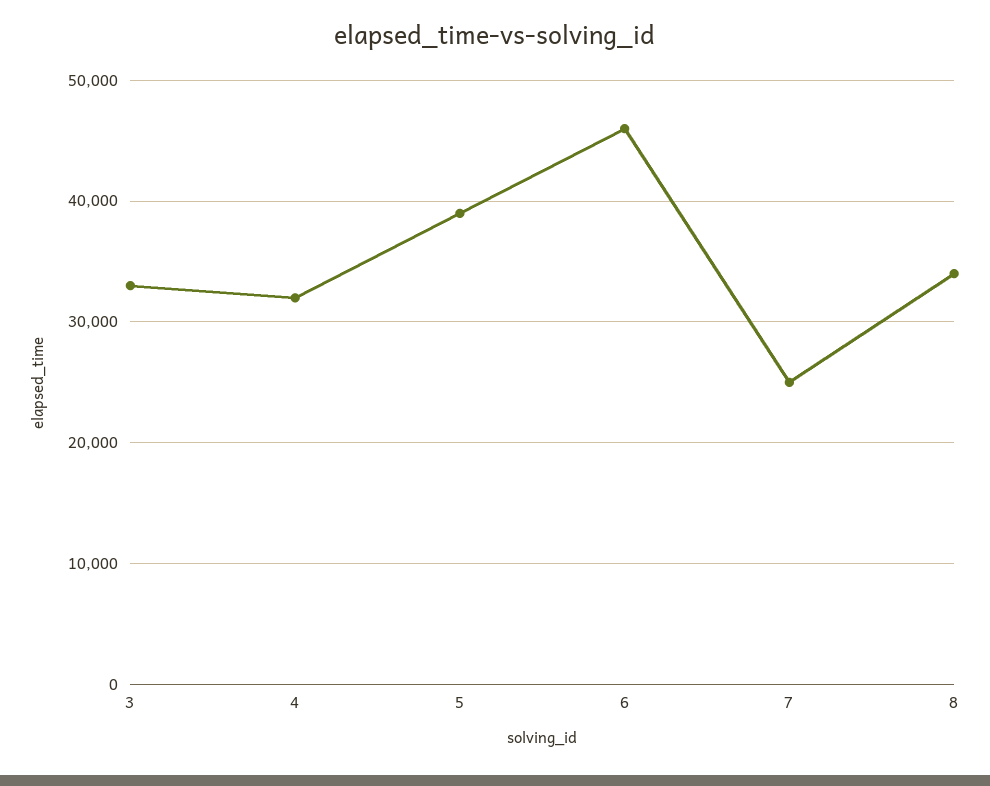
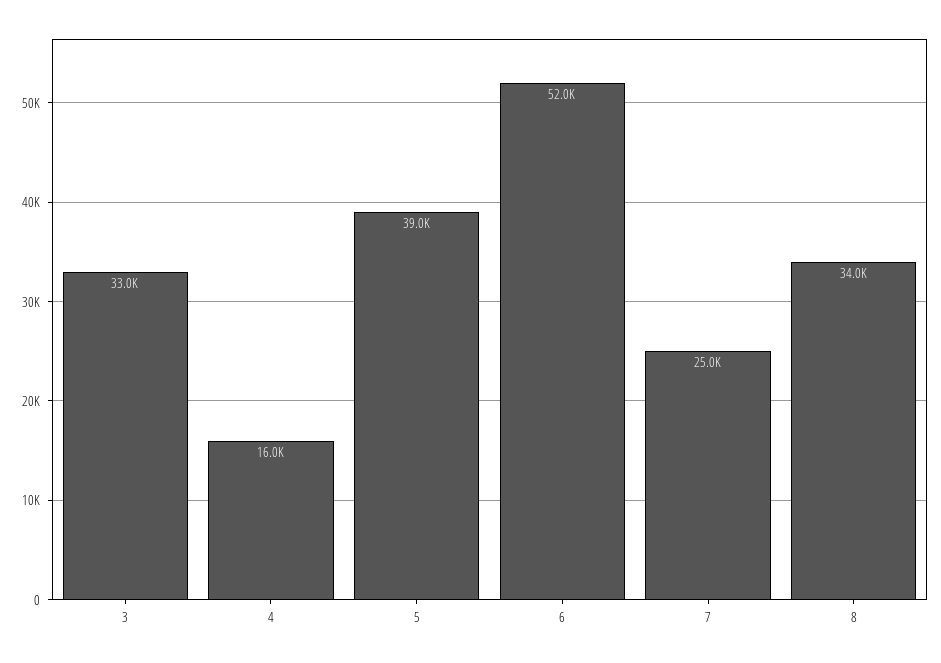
4: 32000 -> 16000
6: 46000 -> 52000

